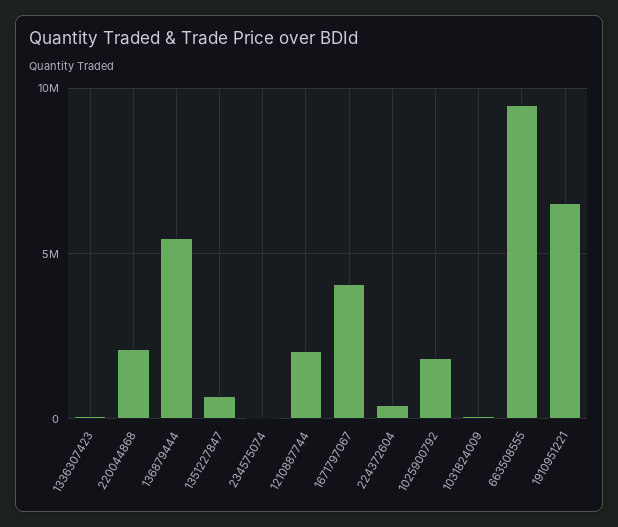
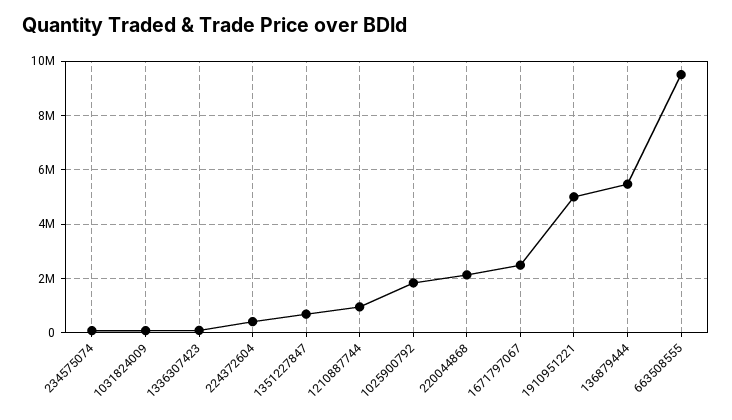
1210887744: 2000000 -> 1000000
1671797067: 4000000 -> 2500000
1910951221: 6500000 -> 5000000

